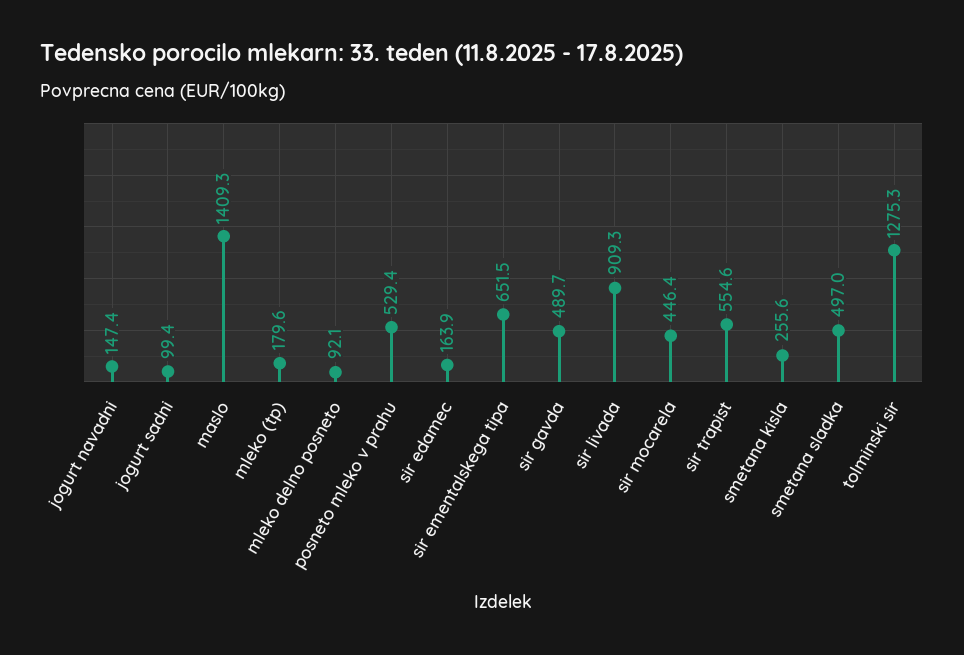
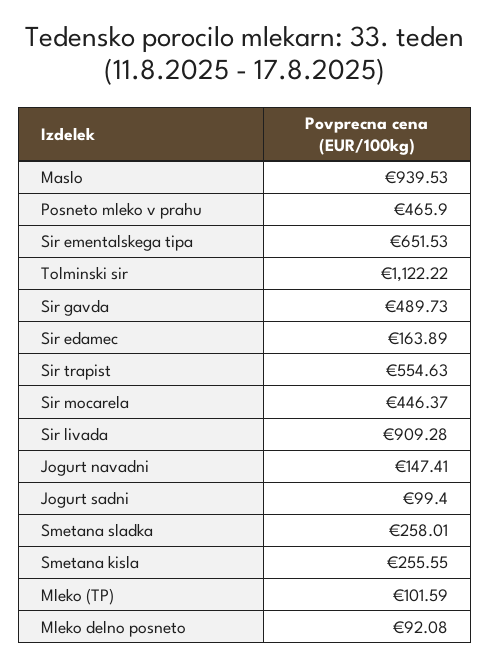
maslo: 1409.3 -> 939.53
mleko (tp): 179.6 -> 101.59
posneto mleko v prahu: 529.4 -> 465.9
smetana sladka: 497 -> 258.01
tolminski sir: 1275.3 -> 1122.22

